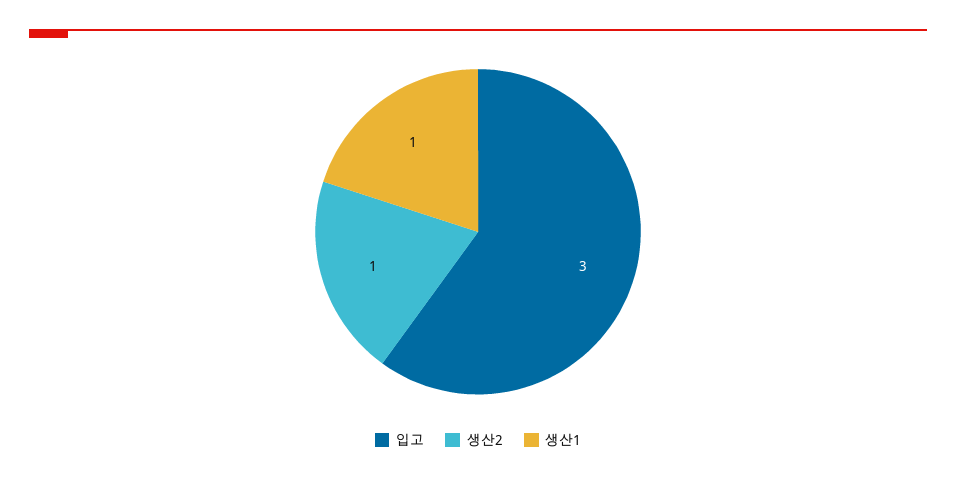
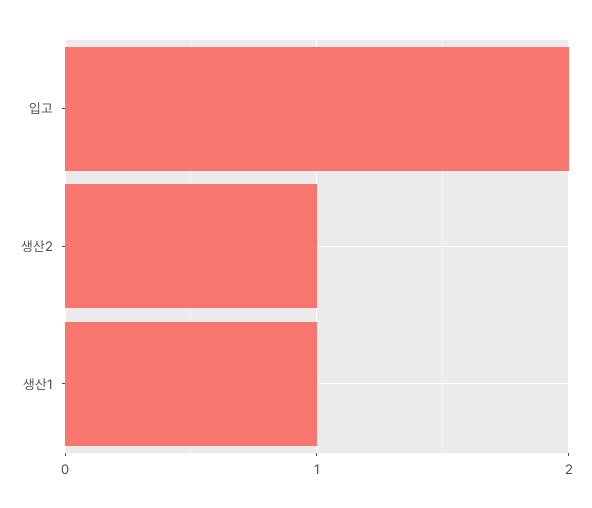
입고: 3 -> 2

